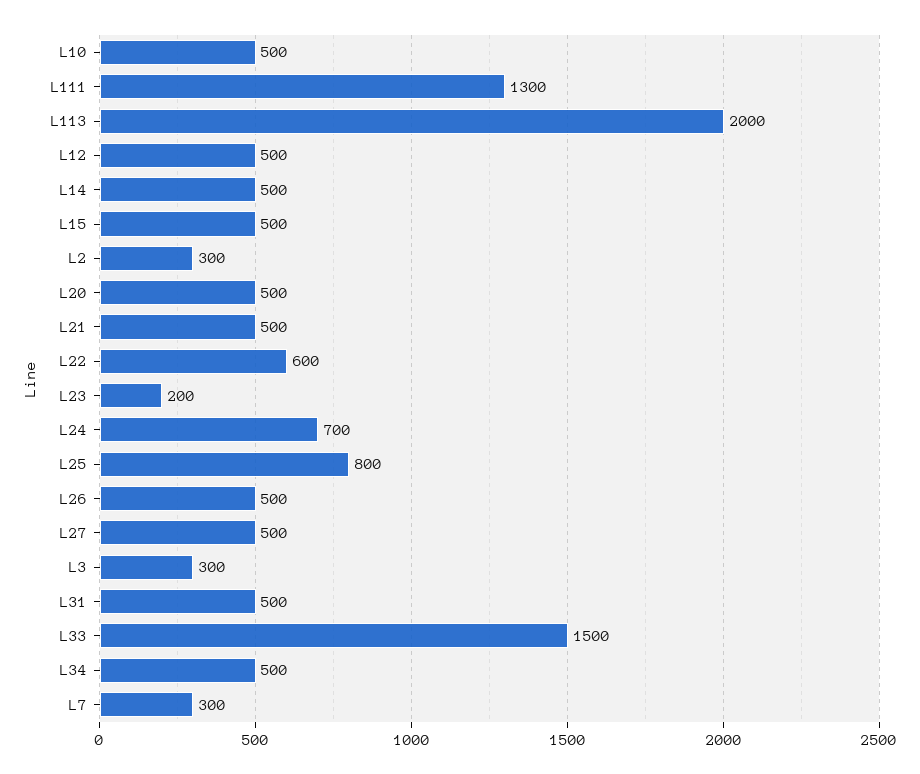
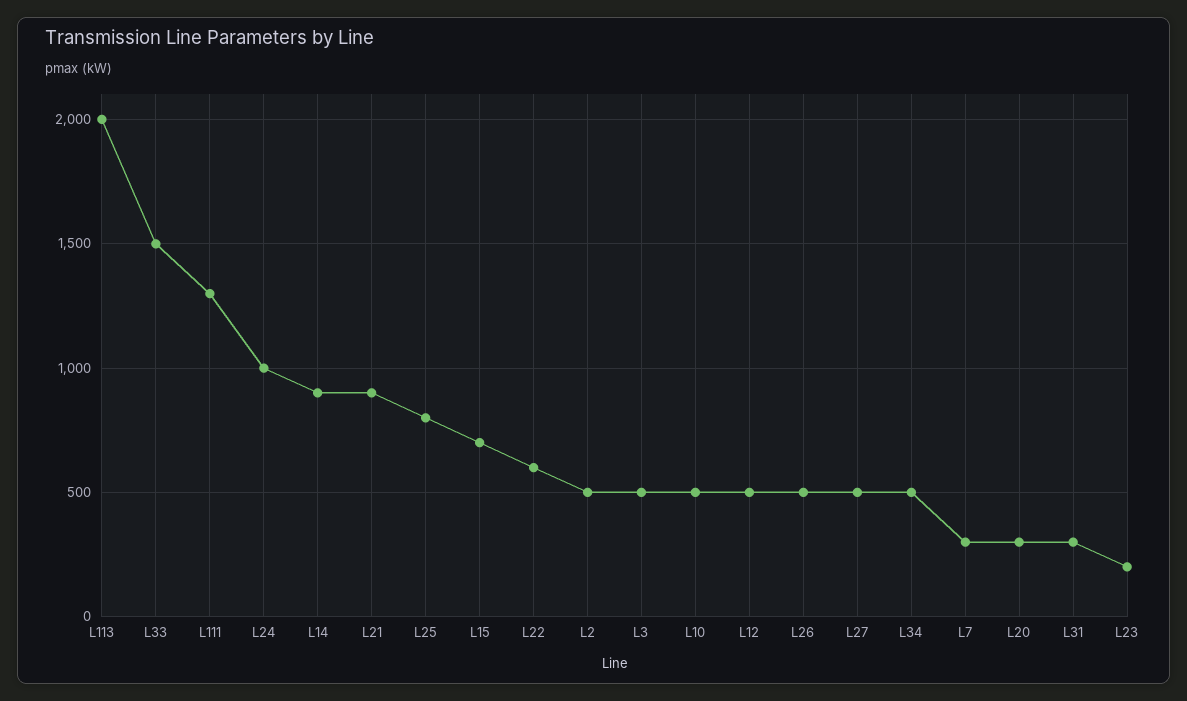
L14: 500 -> 900
L15: 500 -> 700
L2: 300 -> 500
L20: 500 -> 300
L21: 500 -> 900
L24: 700 -> 1000
L3: 300 -> 500
L31: 500 -> 300

